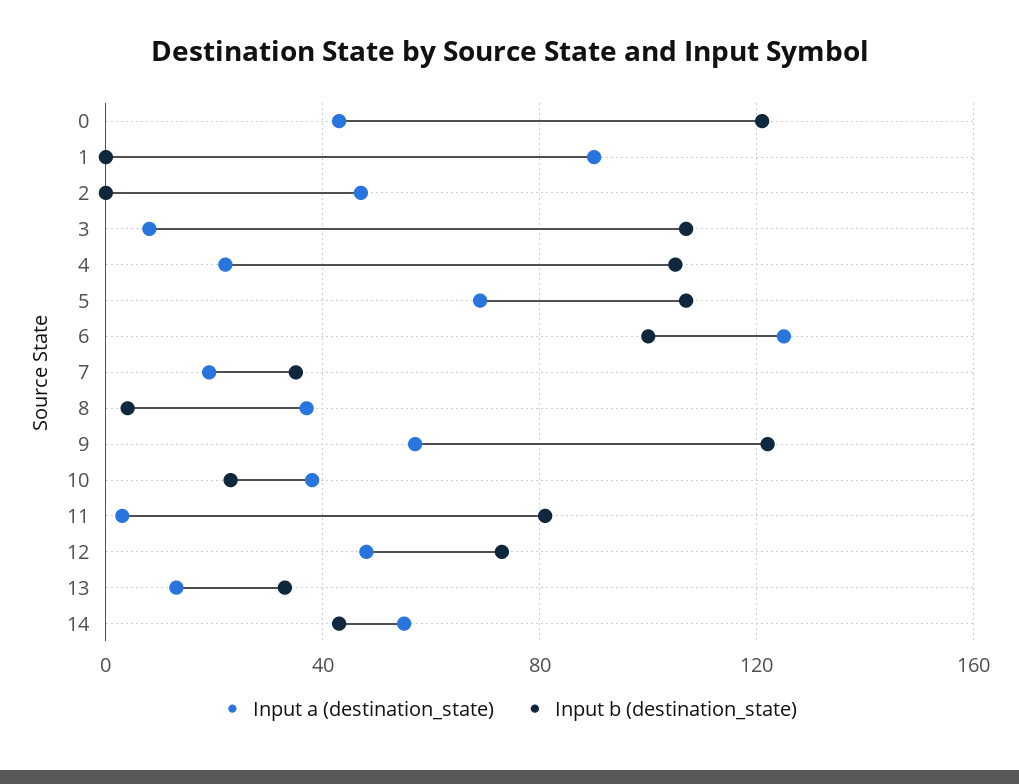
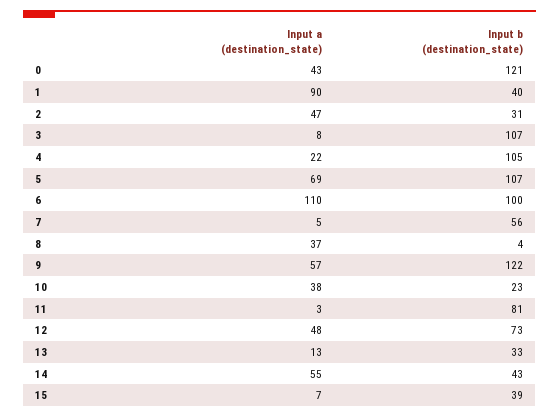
Input b (destination_state), 1: 0 -> 40
Input b (destination_state), 2: 0 -> 31
Input a (destination_state), 6: 125 -> 110
Input a (destination_state), 7: 20 -> 5
Input b (destination_state), 7: 35 -> 56
Input a (destination_state), 15: none -> 7
Input b (destination_state), 15: none -> 39

